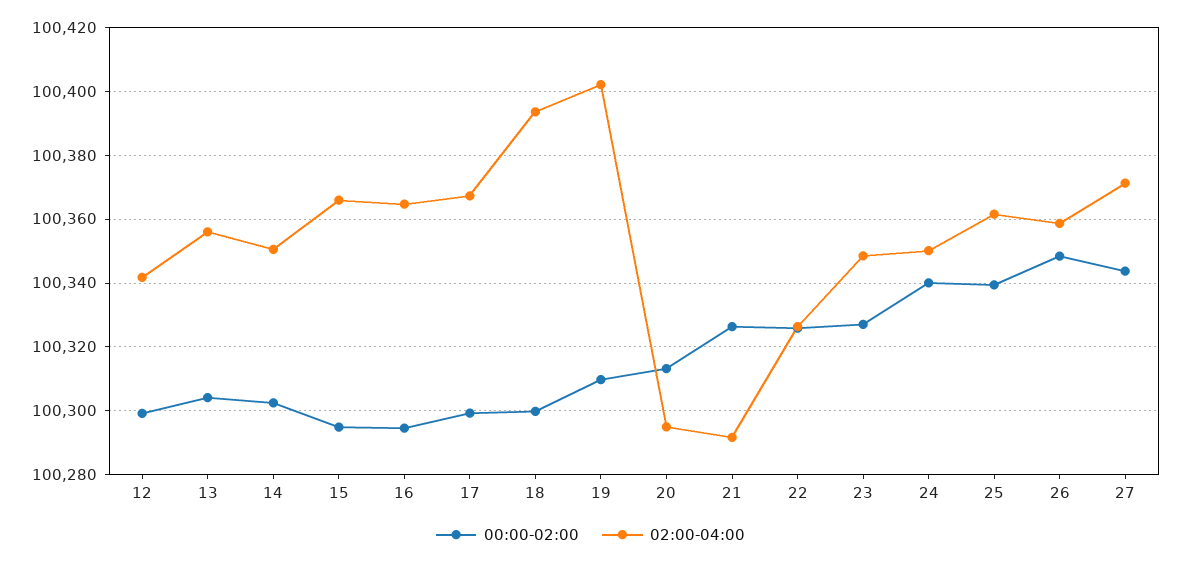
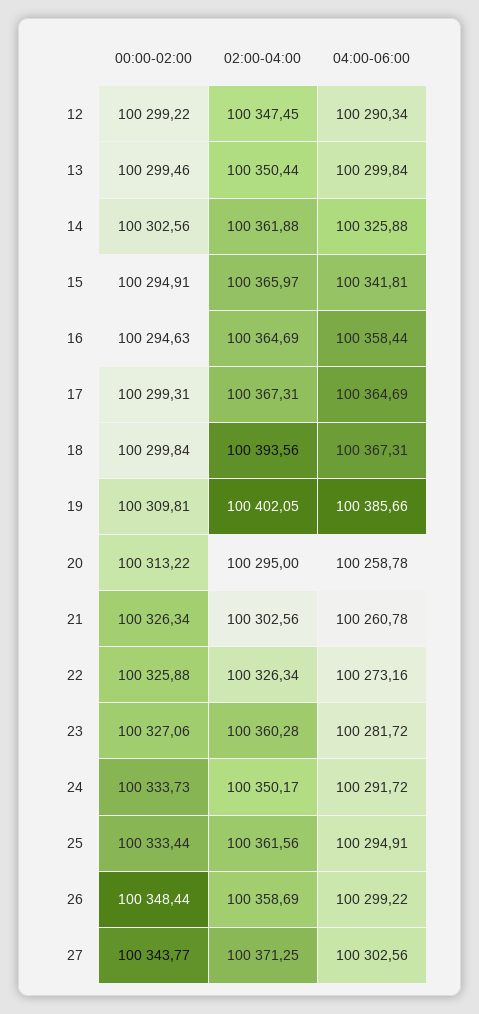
02:00-04:00, 12: 100342 -> 100347.45
00:00-02:00, 13: 100304 -> 100299.46
02:00-04:00, 13: 100356 -> 100350.44
02:00-04:00, 14: 100350 -> 100361.88
02:00-04:00, 21: 100292 -> 100302.56
02:00-04:00, 23: 100348 -> 100360.28
00:00-02:00, 24: 100340 -> 100333.73
00:00-02:00, 25: 100340 -> 100333.44
04:00-06:00, 12: none -> 100290.34
04:00-06:00, 13: none -> 100299.84
04:00-06:00, 14: none -> 100325.88
04:00-06:00, 15: none -> 100341.81
04:00-06:00, 16: none -> 100358.44
04:00-06:00, 17: none -> 100364.69
04:00-06:00, 18: none -> 100367.31
04:00-06:00, 19: none -> 100385.66
04:00-06:00, 20: none -> 100258.78
04:00-06:00, 21: none -> 100260.78
04:00-06:00, 22: none -> 100273.16
04:00-06:00, 23: none -> 100281.72
04:00-06:00, 24: none -> 100291.72
04:00-06:00, 25: none -> 100294.91
04:00-06:00, 26: none -> 100299.22
04:00-06:00, 27: none -> 100302.56

